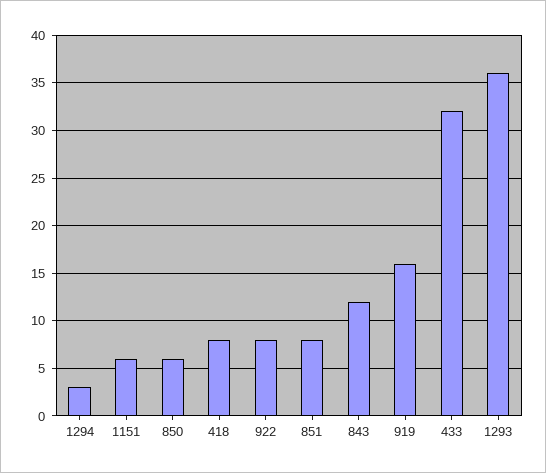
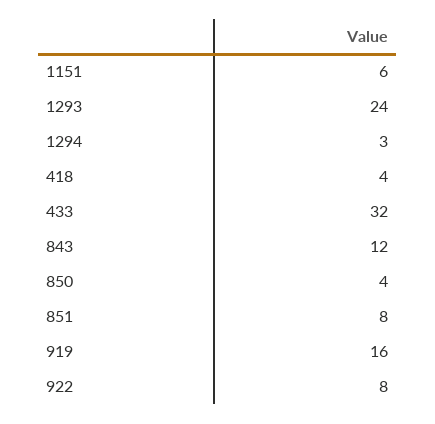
850: 6 -> 4
418: 8 -> 4
1293: 36 -> 24

